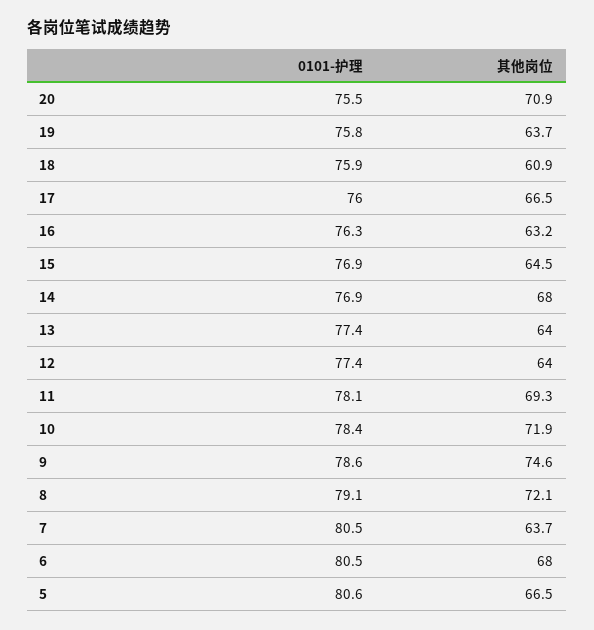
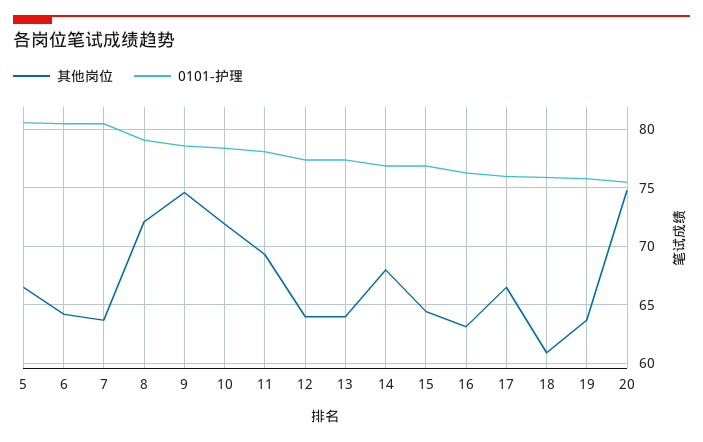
其他岗位, 20: 70.9 -> 75
其他岗位, 6: 68 -> 64

